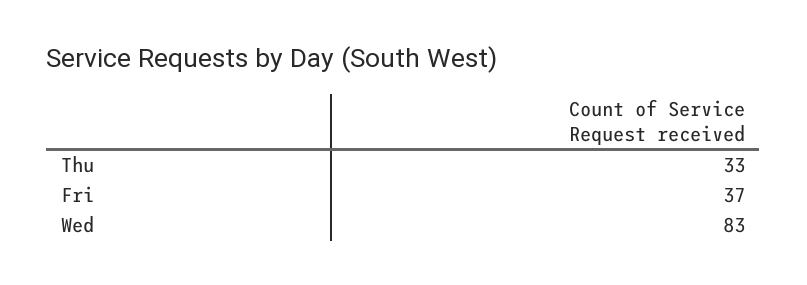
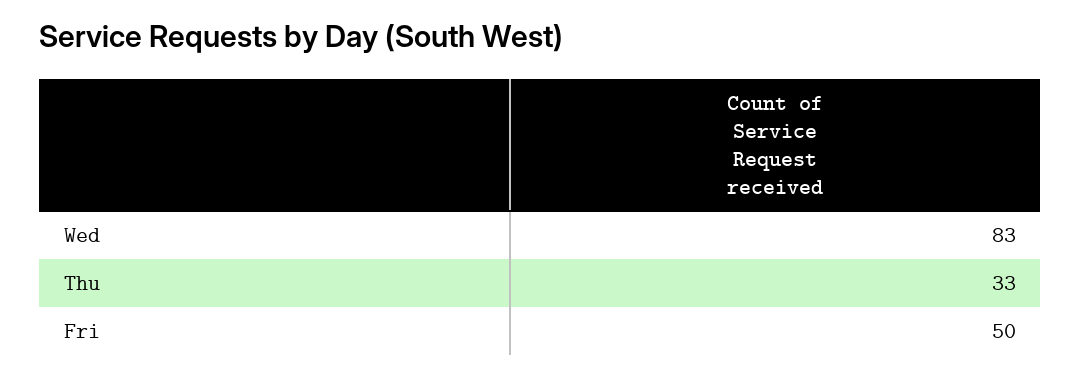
Fri: 37 -> 50

